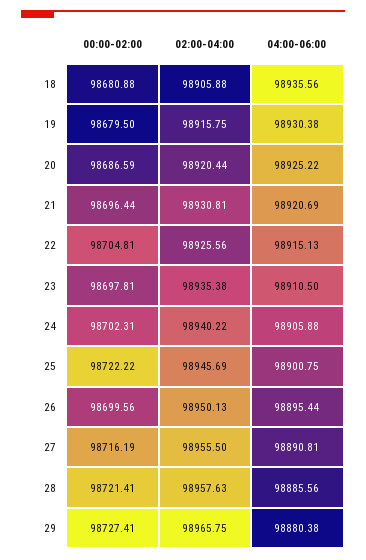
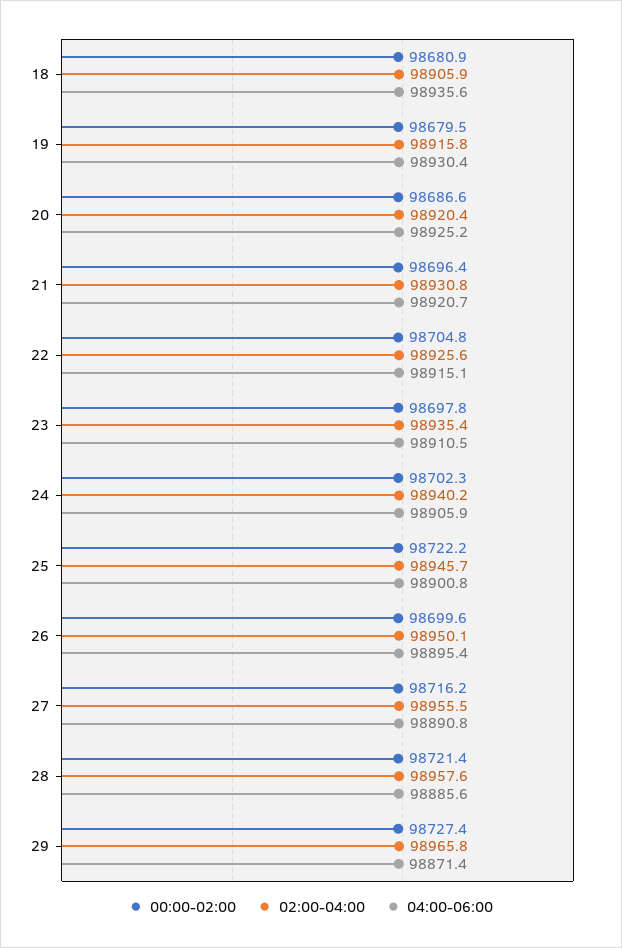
04:00-06:00, 29: 98880.38 -> 98871.4

